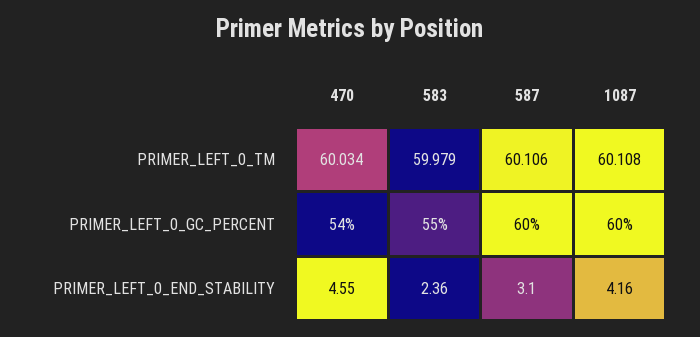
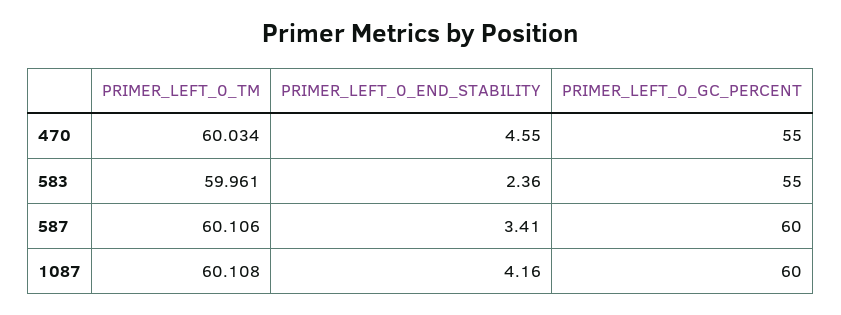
583, PRIMER_LEFT_0_TM: 59.979 -> 59.961
470, PRIMER_LEFT_0_GC_PERCENT: 54 -> 55
587, PRIMER_LEFT_0_END_STABILITY: 3.1 -> 3.41

